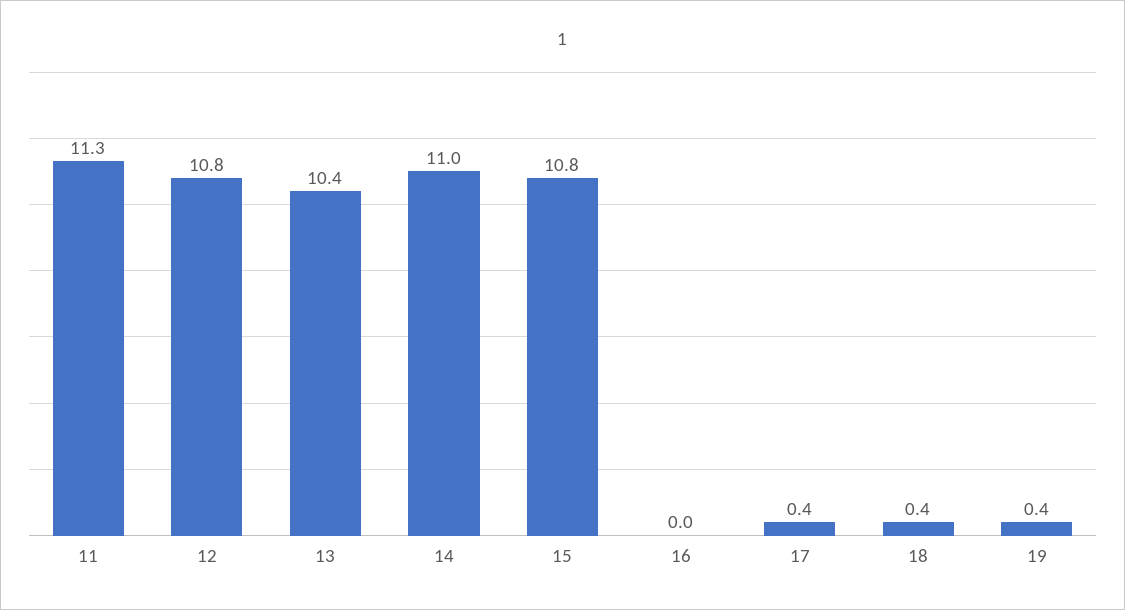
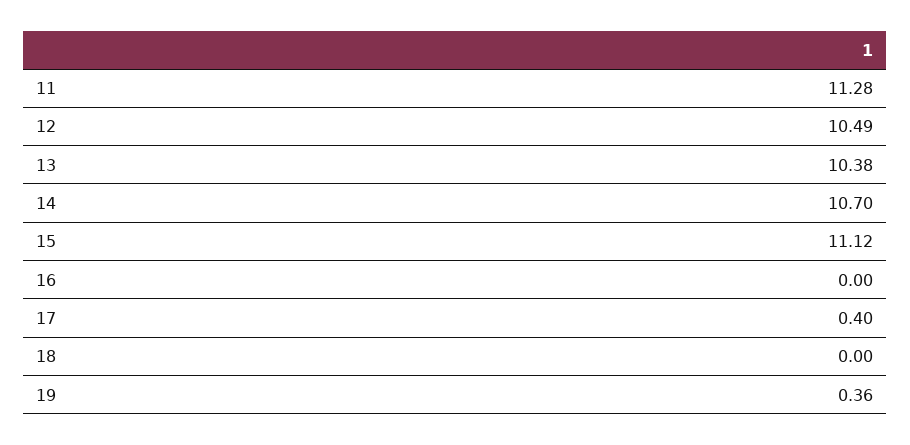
12: 10.8 -> 10.49
14: 11 -> 10.7
15: 10.8 -> 11.12
18: 0.4 -> 0

